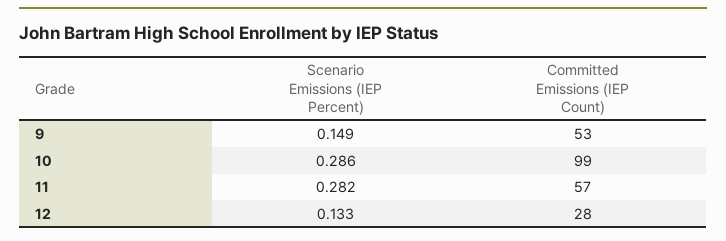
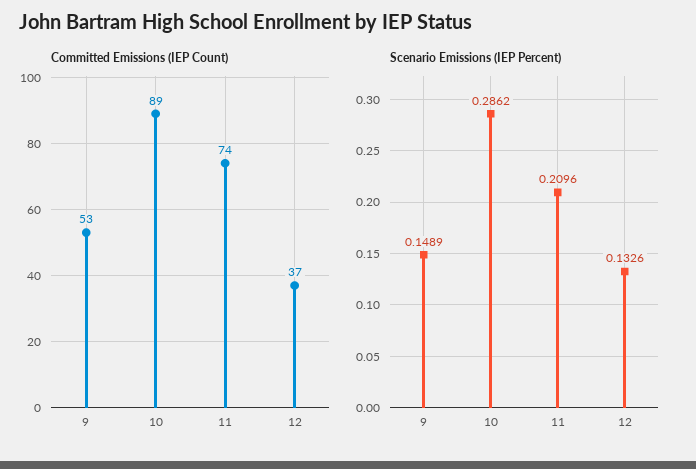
Committed Emissions (IEP Count), 10: 99 -> 89
Scenario Emissions (IEP Percent), 11: 0.282 -> 0.2096
Committed Emissions (IEP Count), 11: 57 -> 74
Committed Emissions (IEP Count), 12: 28 -> 37

